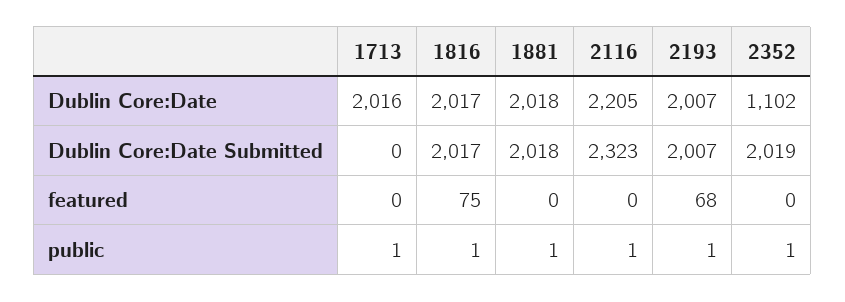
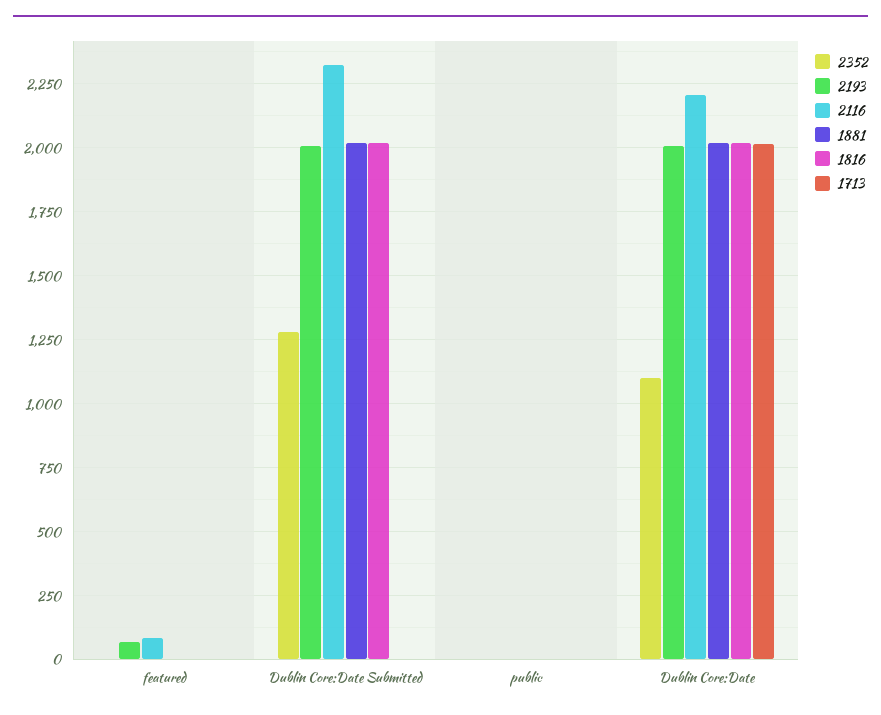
2352, Dublin Core:Date Submitted: 2019 -> 1275
1816, featured: 75 -> 0
2116, featured: 0 -> 75

